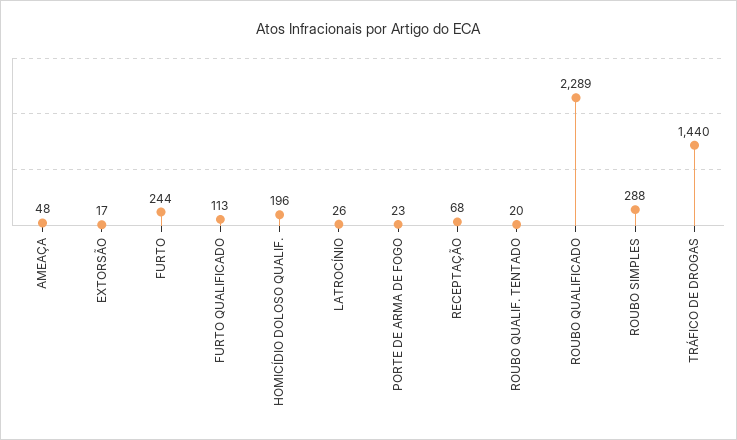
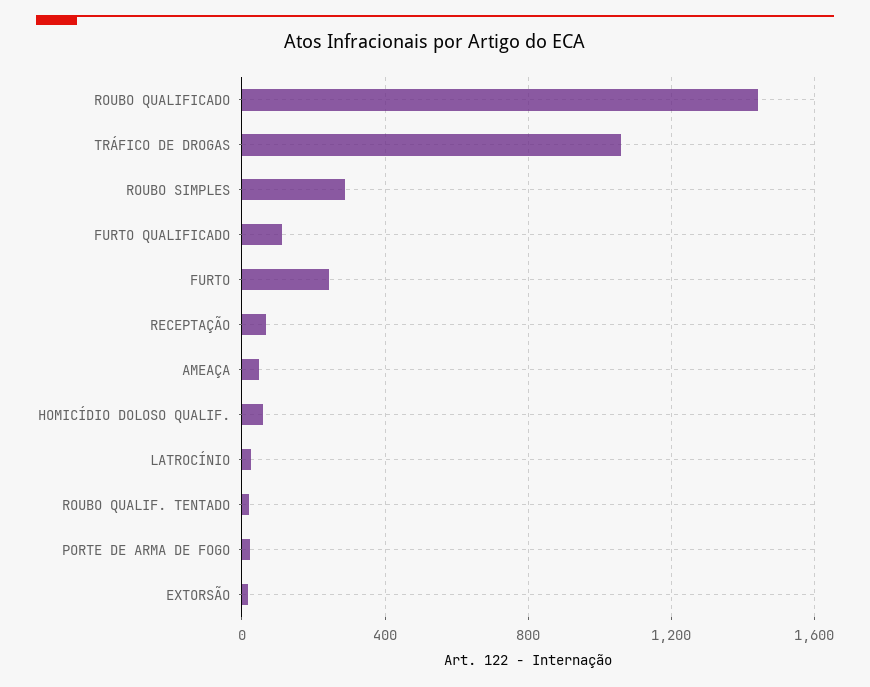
HOMICÍDIO DOLOSO QUALIF.: 196 -> 50
ROUBO QUALIFICADO: 2289 -> 1450
TRÁFICO DE DROGAS: 1440 -> 1050

